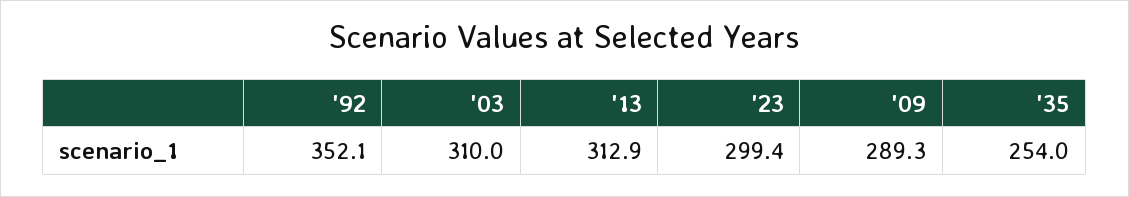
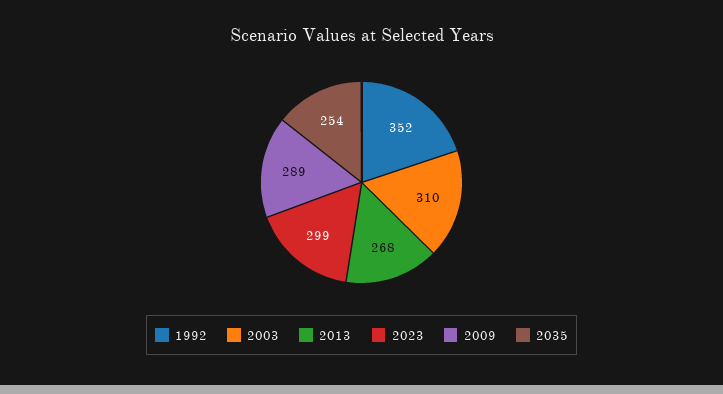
'13: 312.9 -> 268

